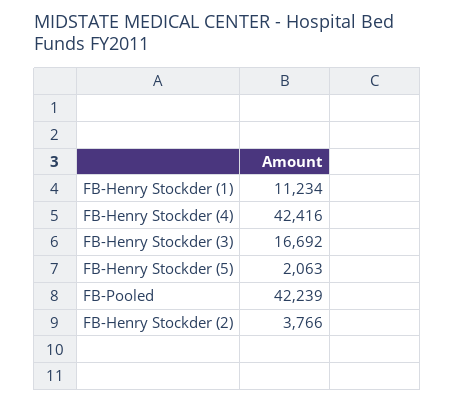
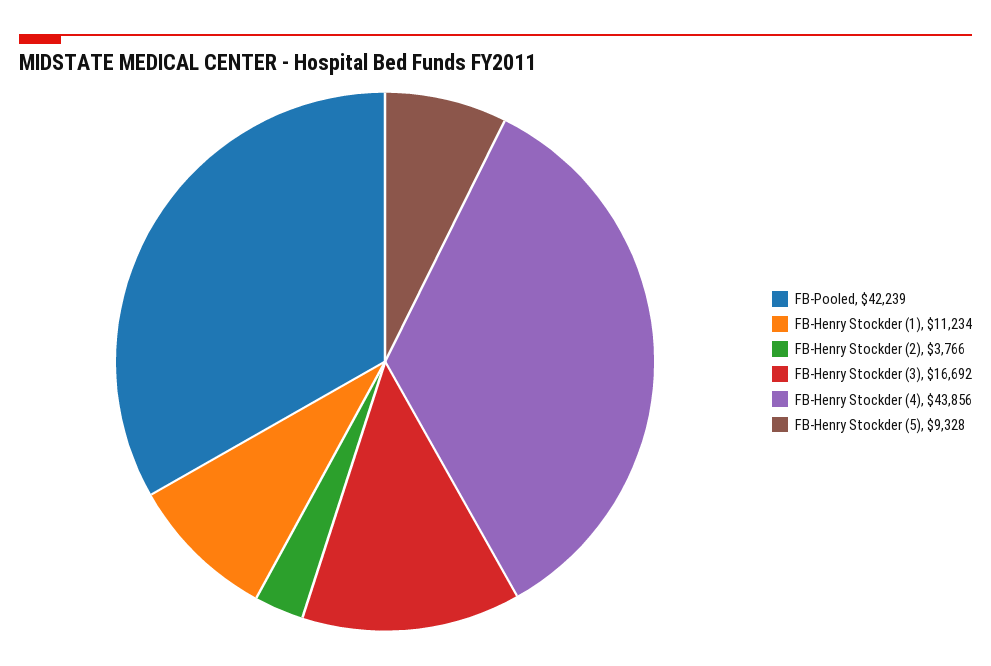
FB-Henry Stockder (4): 42416 -> 43856
FB-Henry Stockder (5): 2063 -> 9328

